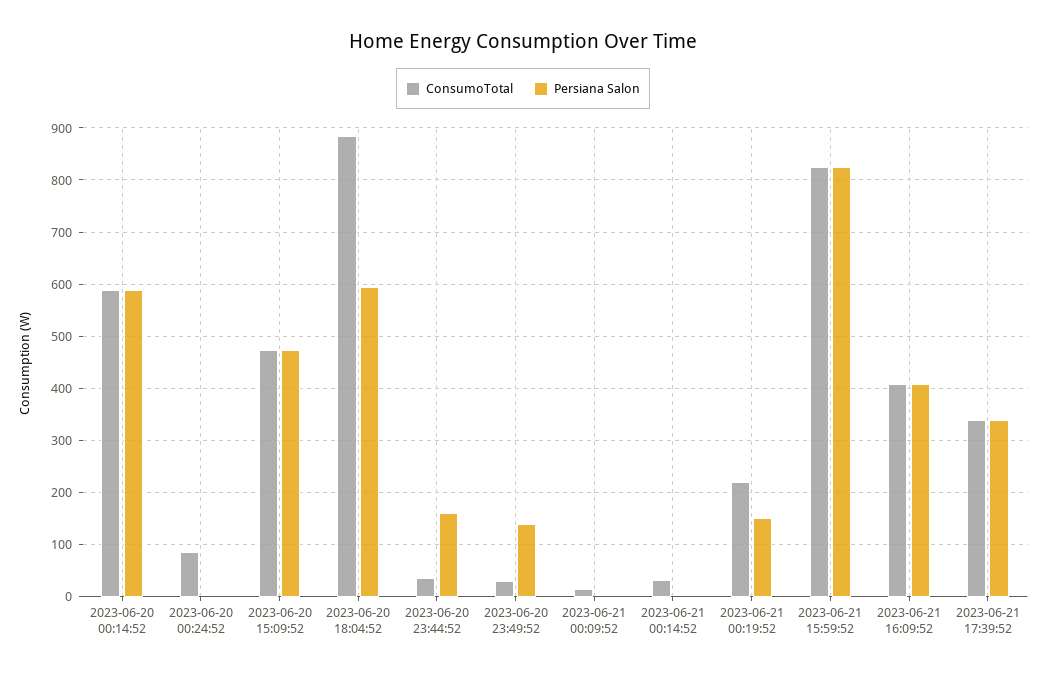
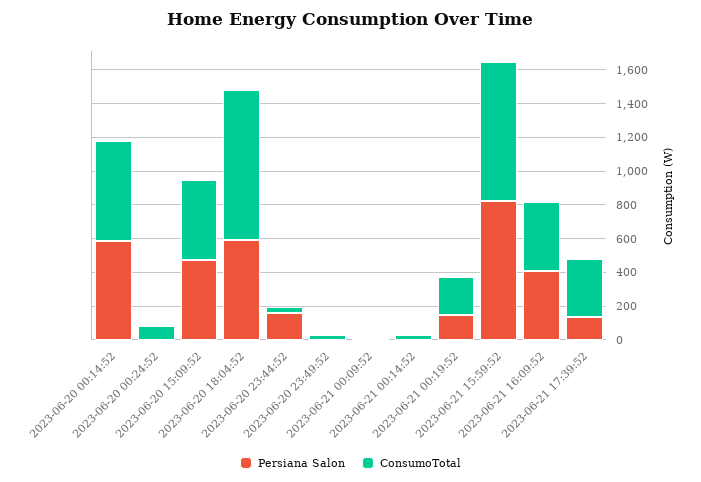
Persiana Salon, 2023-06-20 23:49:52: 140 -> 0
Persiana Salon, 2023-06-21 17:39:52: 340 -> 150

